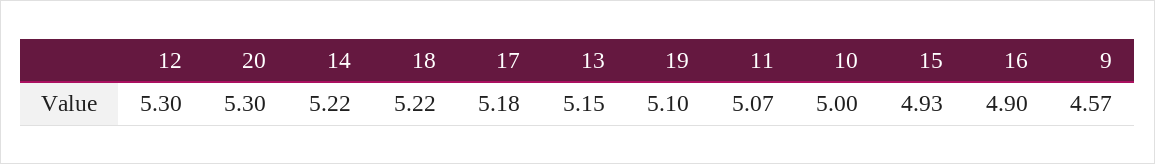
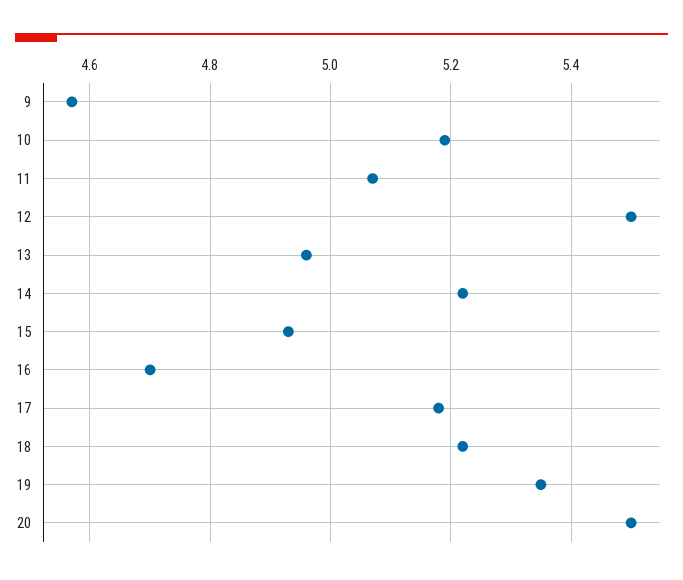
12: 5.3 -> 5.5
20: 5.3 -> 5.5
13: 5.15 -> 4.95
19: 5.1 -> 5.35
10: 5 -> 5.2
16: 4.9 -> 4.7

